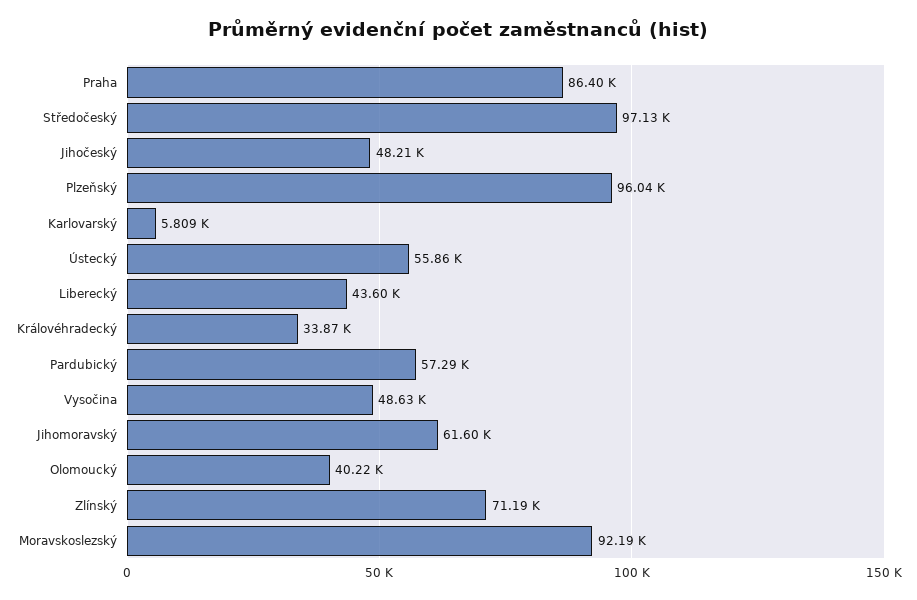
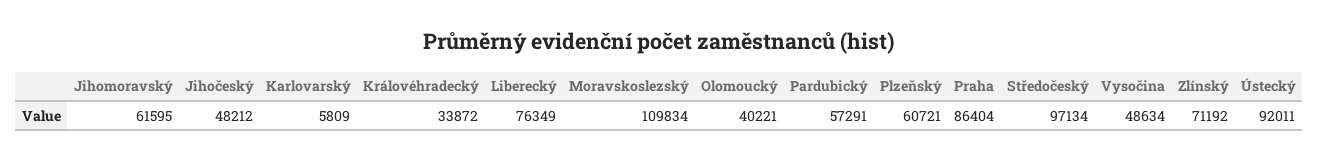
Plzeňský: 96040 -> 60721
Ústecký: 55860 -> 92011
Liberecký: 43600 -> 76349
Moravskoslezský: 92190 -> 109834

